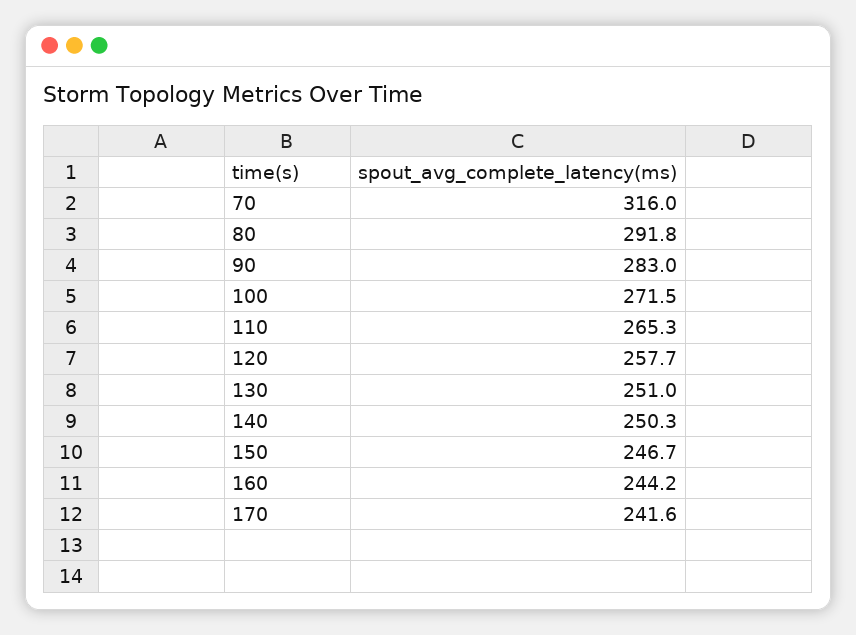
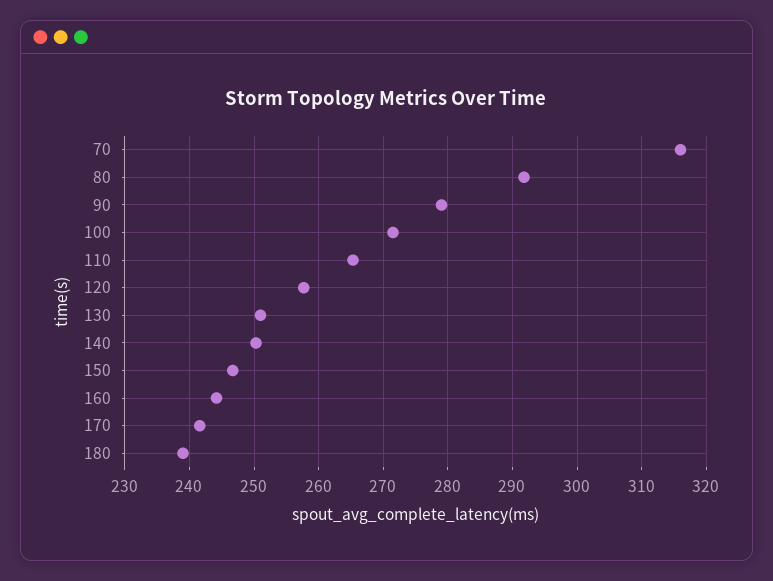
90: 283 -> 279
180: none -> 239

